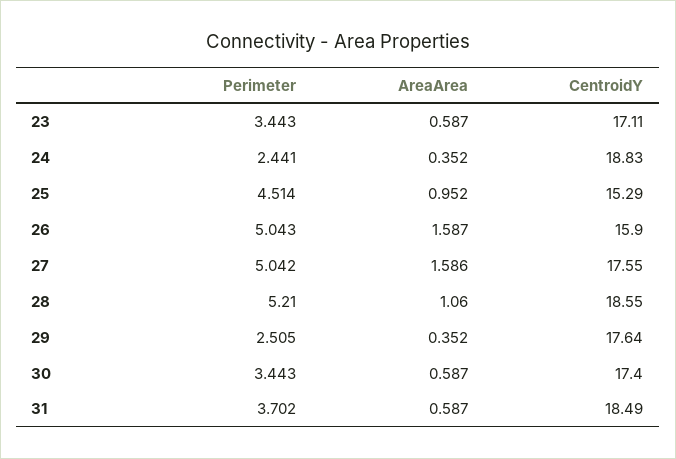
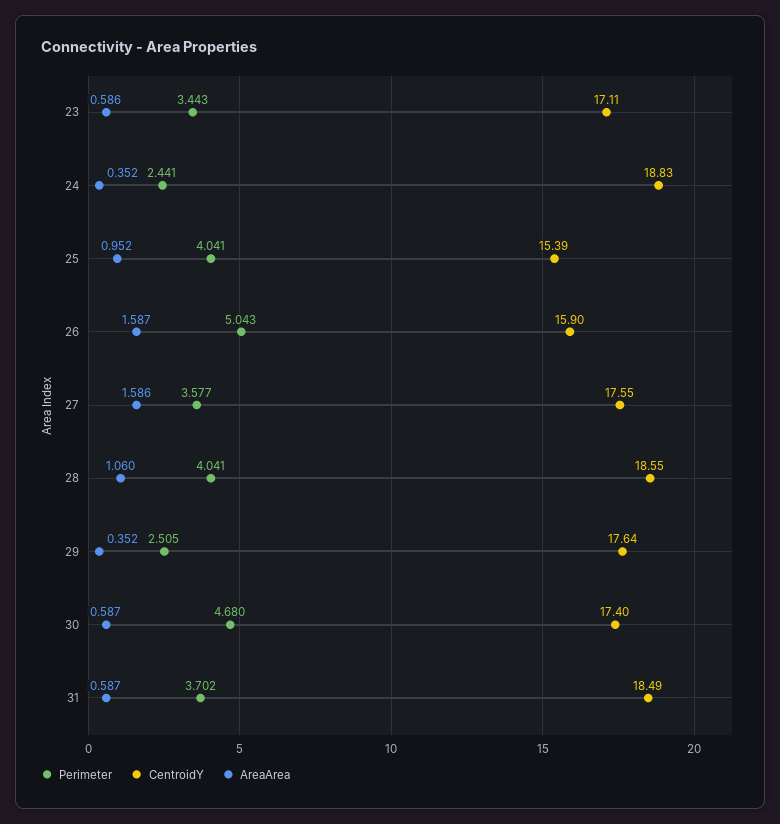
AreaArea, 23: 0.587 -> 0.586
Perimeter, 25: 4.514 -> 4.041
CentroidY, 25: 15.29 -> 15.39
Perimeter, 27: 5.042 -> 3.577
Perimeter, 28: 5.21 -> 4.041
Perimeter, 30: 3.443 -> 4.68

